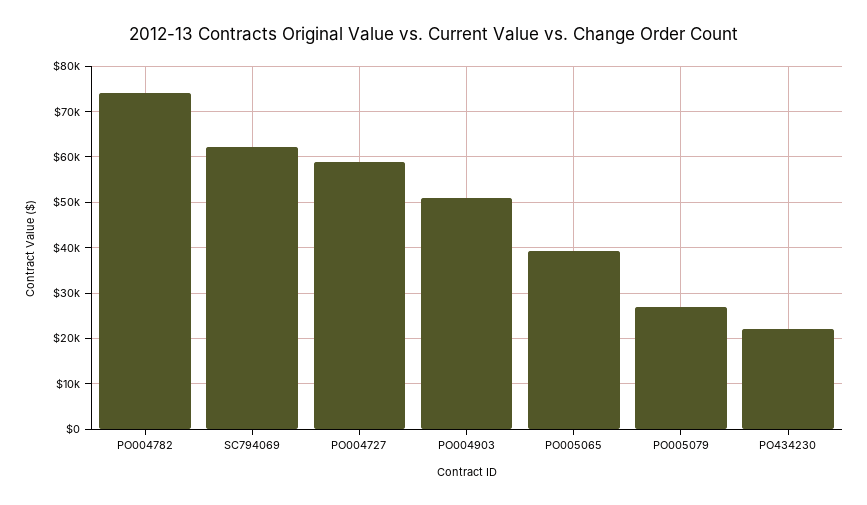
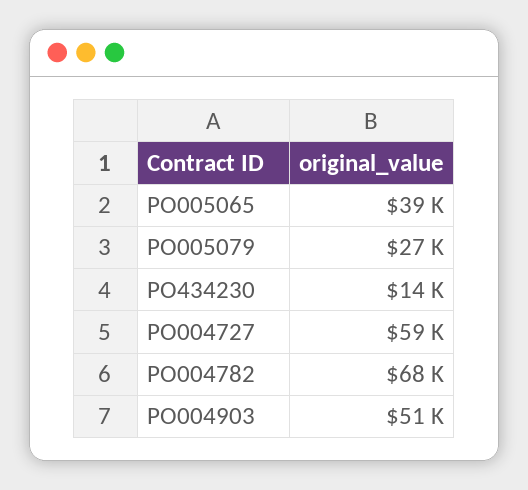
PO004782: 74000 -> 68000
SC794069: 62000 -> none
PO434230: 22000 -> 14000

